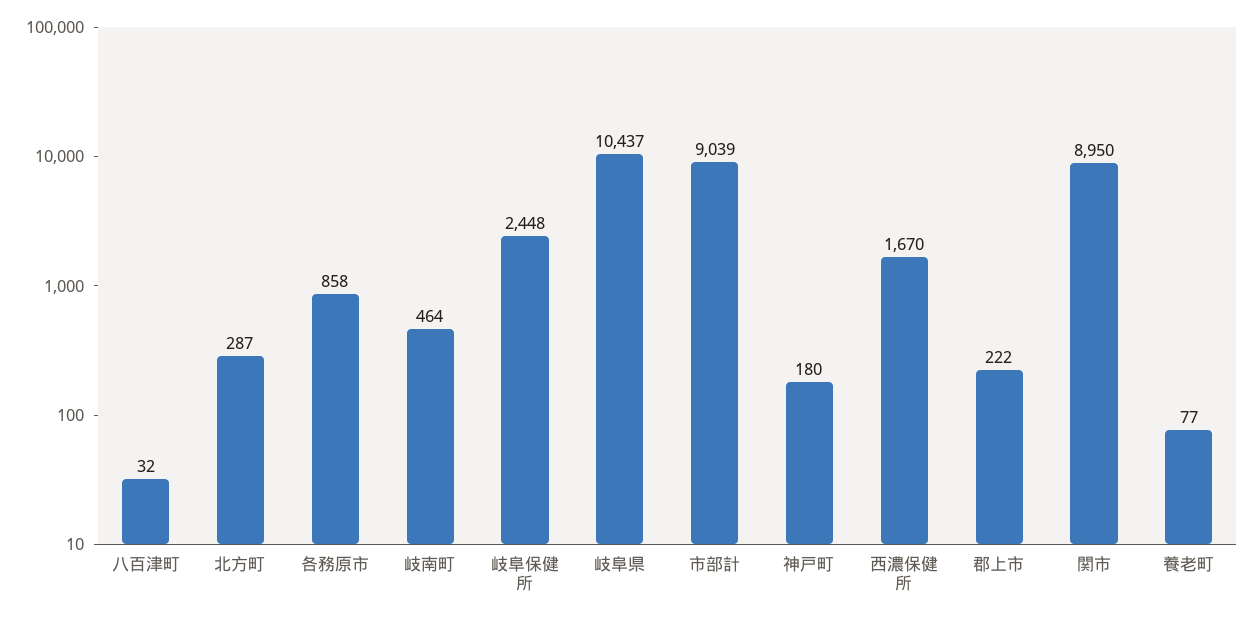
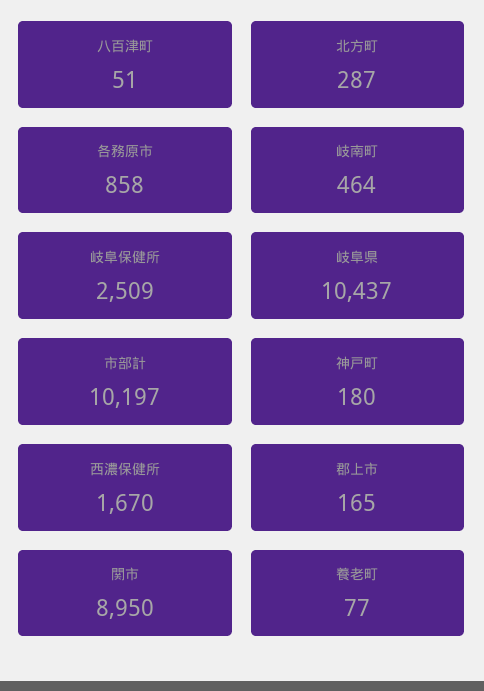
八百津町: 32 -> 51
岐阜保健所: 2448 -> 2509
市部計: 9039 -> 10197
郡上市: 222 -> 165

